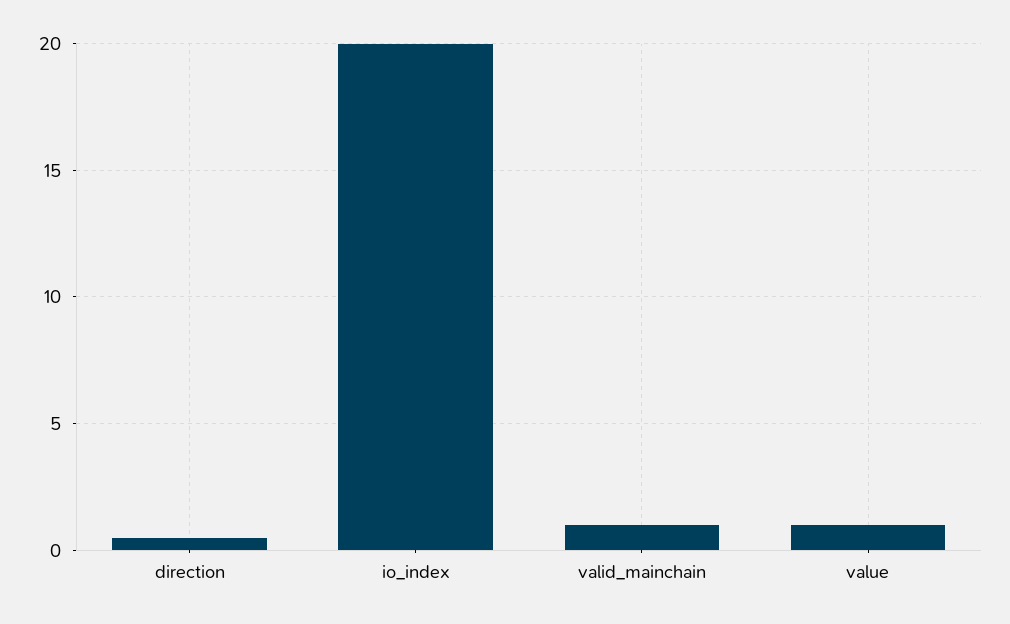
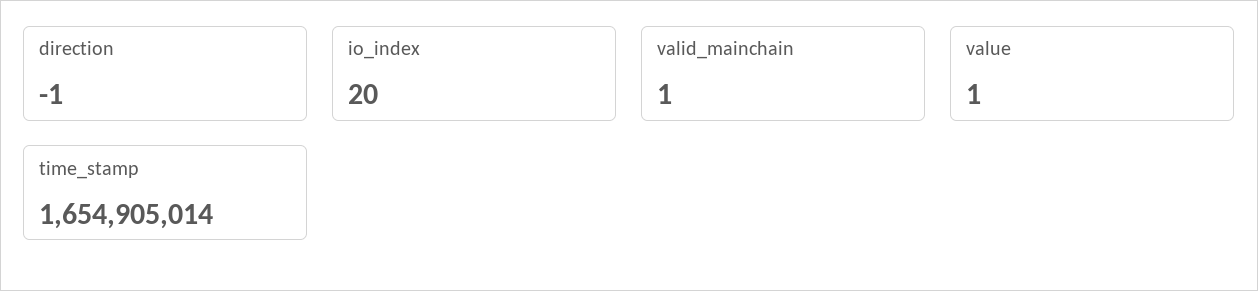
direction: 0.5 -> -1
time_stamp: none -> 1654905014

